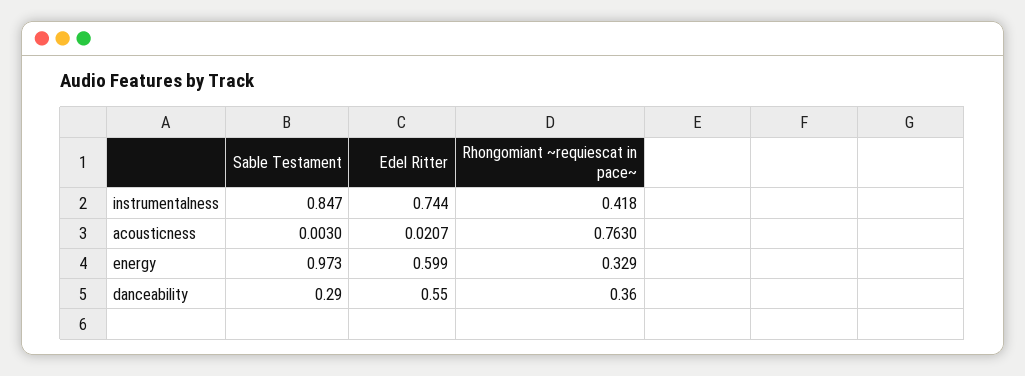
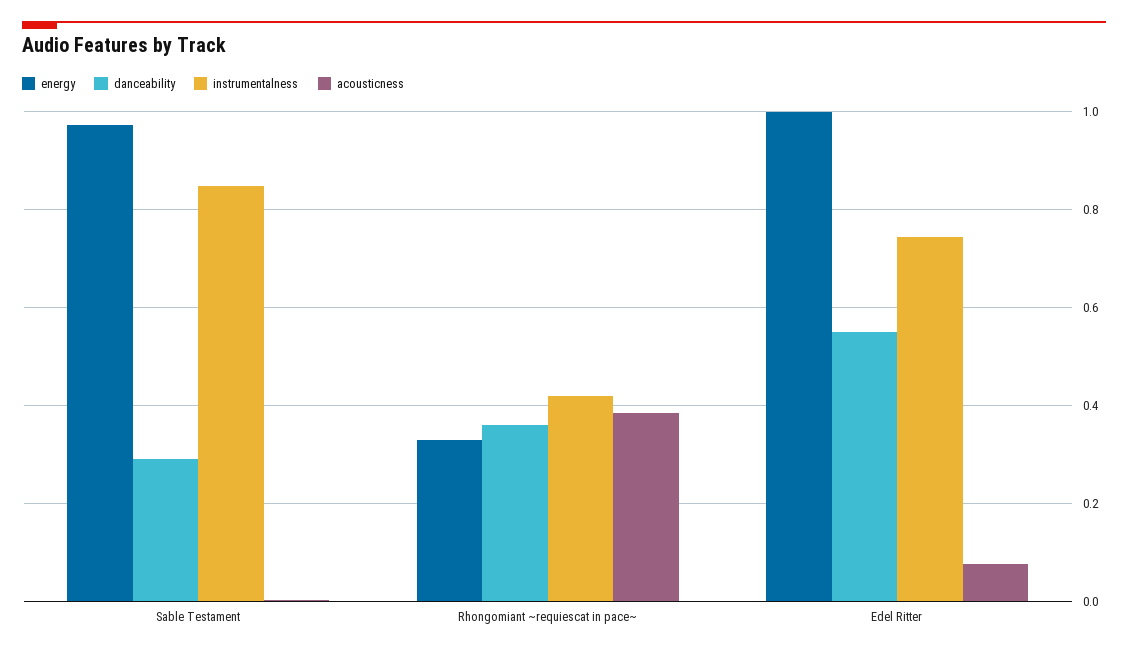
acousticness, Edel Ritter: 0.0207 -> 0.08
acousticness, Rhongomiant ~requiescat in pace~: 0.763 -> 0.38
energy, Edel Ritter: 0.599 -> 1

